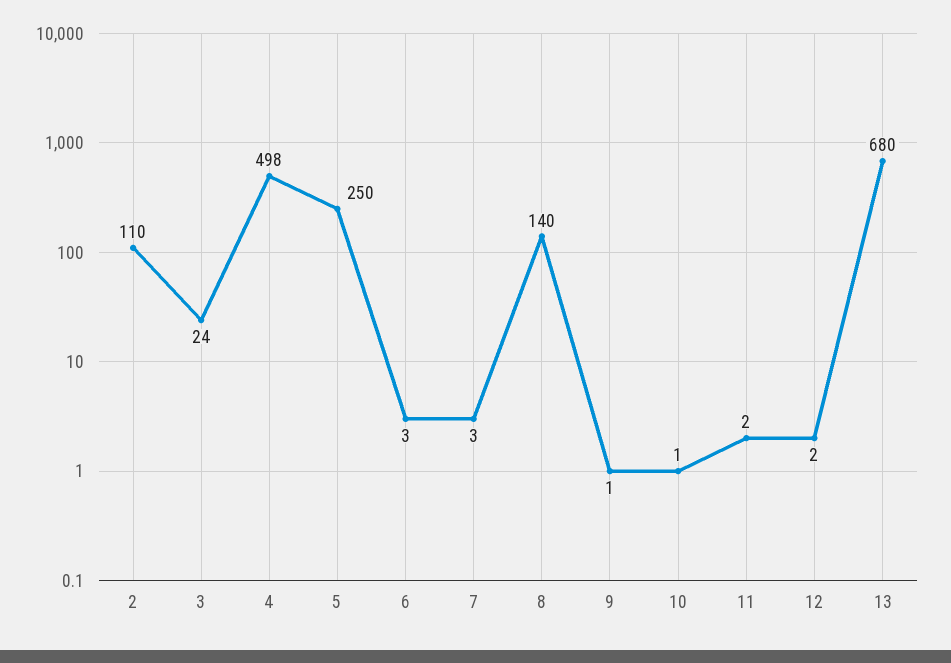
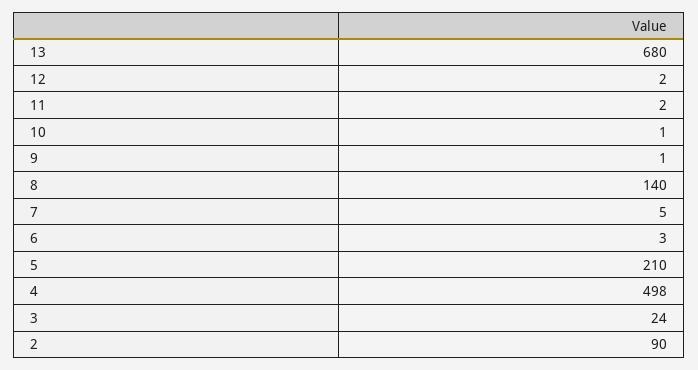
2: 110 -> 90
5: 250 -> 210
7: 3 -> 5

